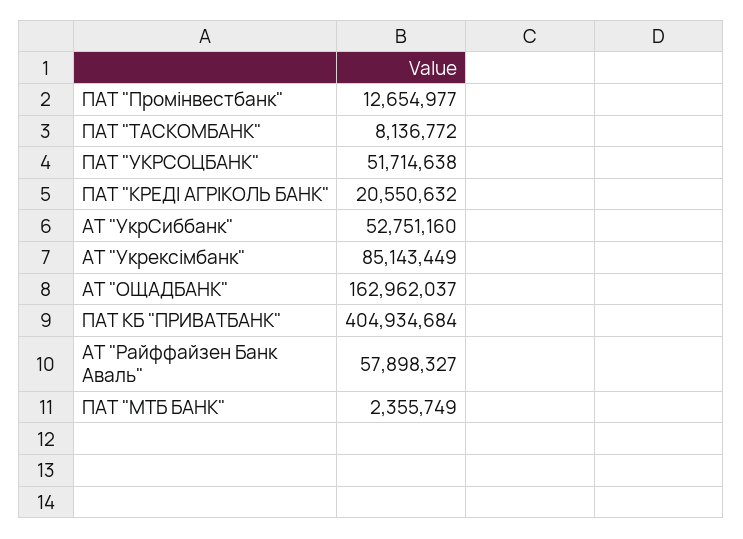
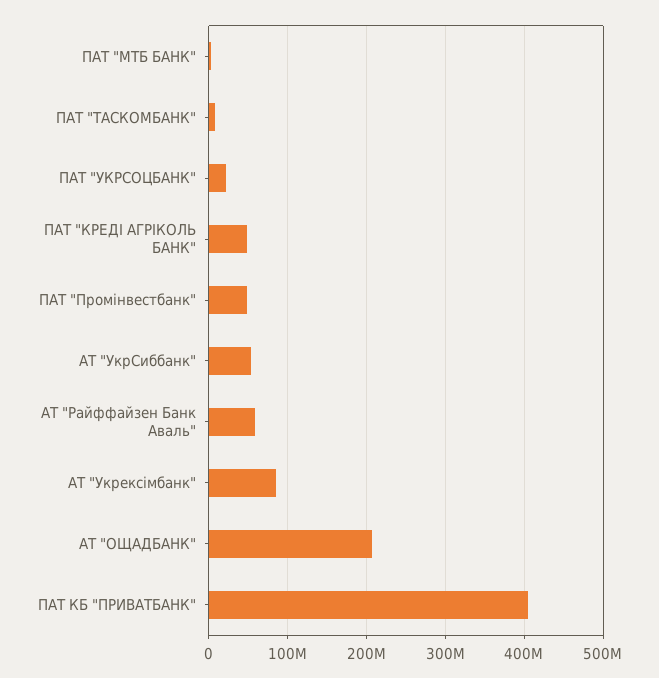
ПАТ "Промінвестбанк": 12654977 -> 50000000
ПАТ "УКРСОЦБАНК": 51714638 -> 20000000
ПАТ "КРЕДІ АГРІКОЛЬ БАНК": 20550632 -> 50000000
АТ "ОЩАДБАНК": 162962037 -> 210000000

